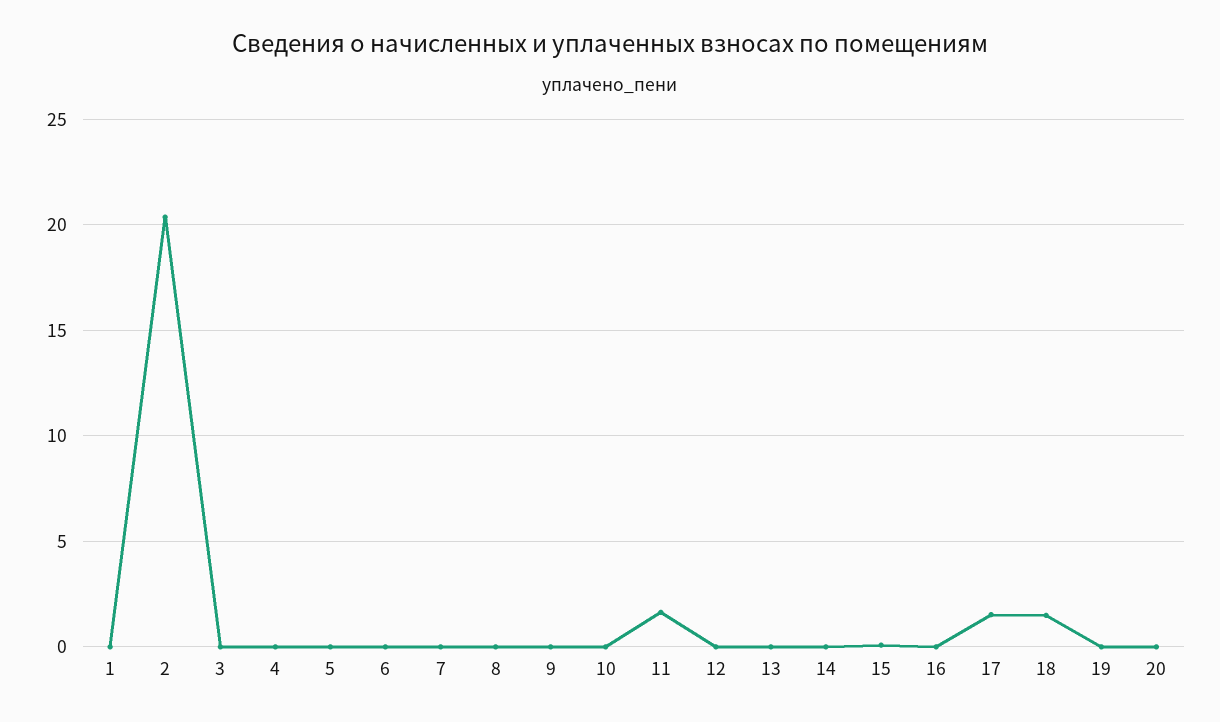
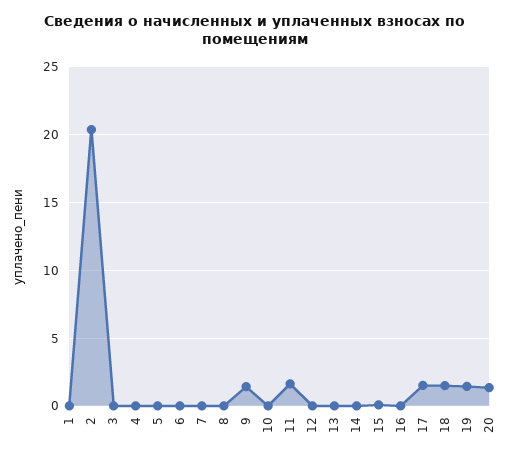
9: 0 -> 1.5
19: 0 -> 1.5
20: 0 -> 1.5

